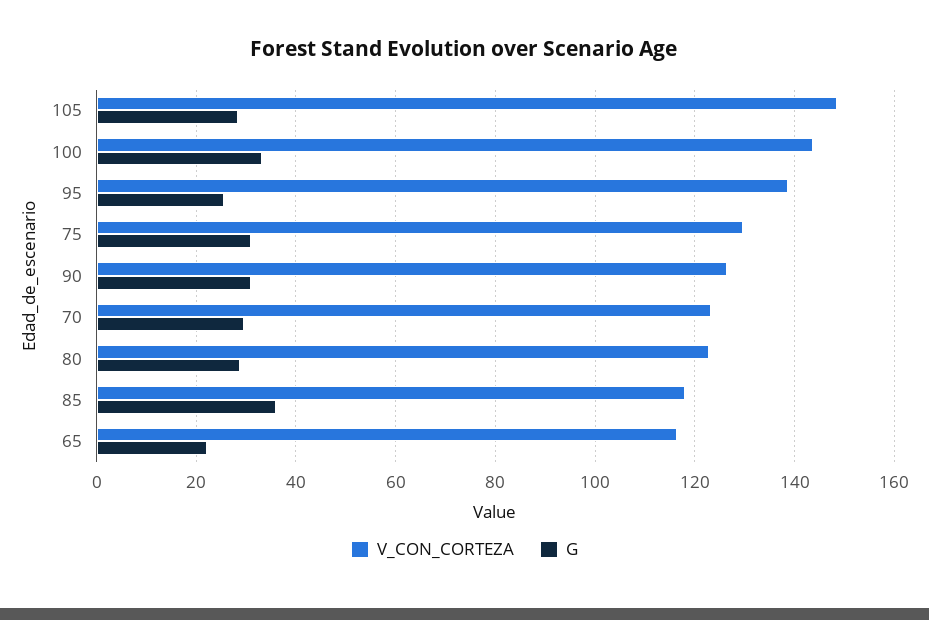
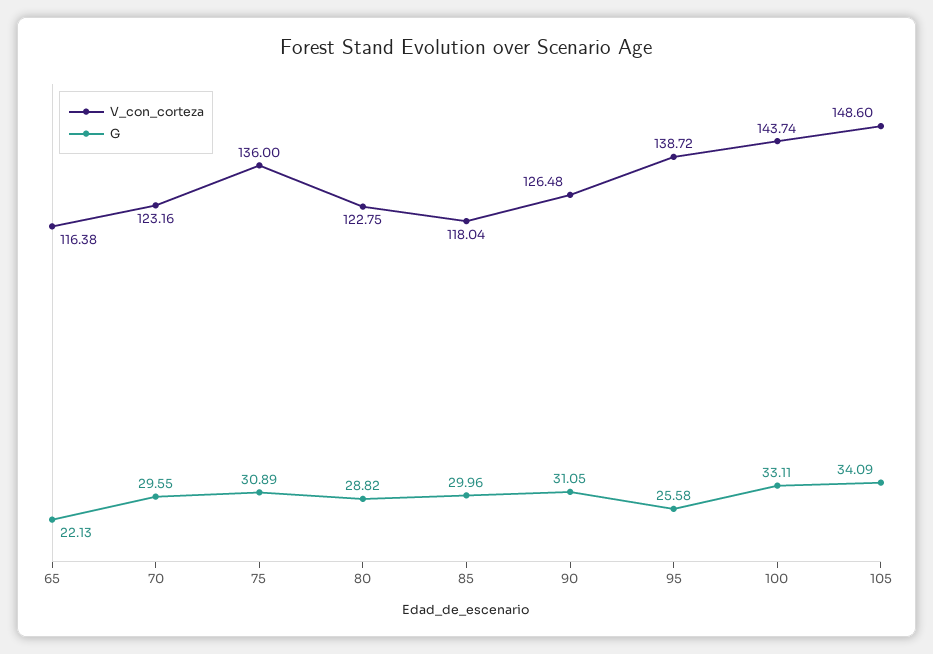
G, 105: 28 -> 34.09
V_CON_CORTEZA, 75: 130 -> 136
G, 85: 36 -> 29.96

